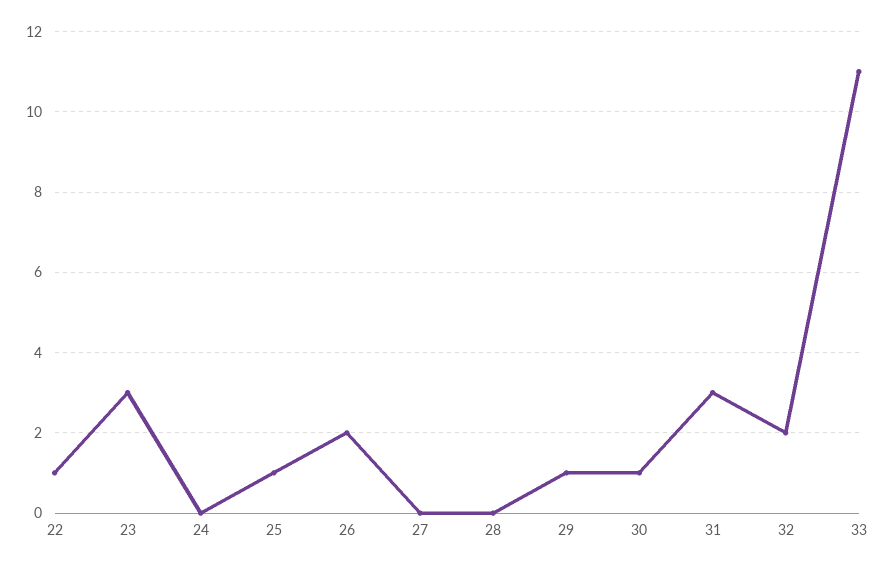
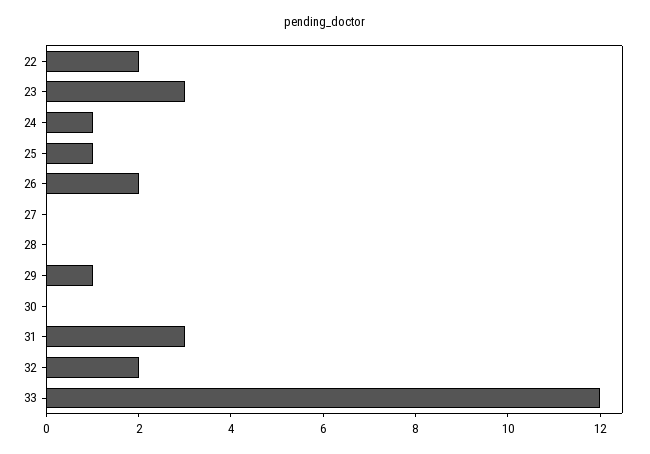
22: 1 -> 2
24: 0 -> 1
30: 1 -> 0
33: 11 -> 12

